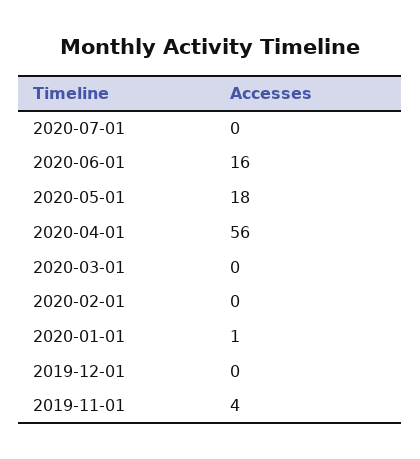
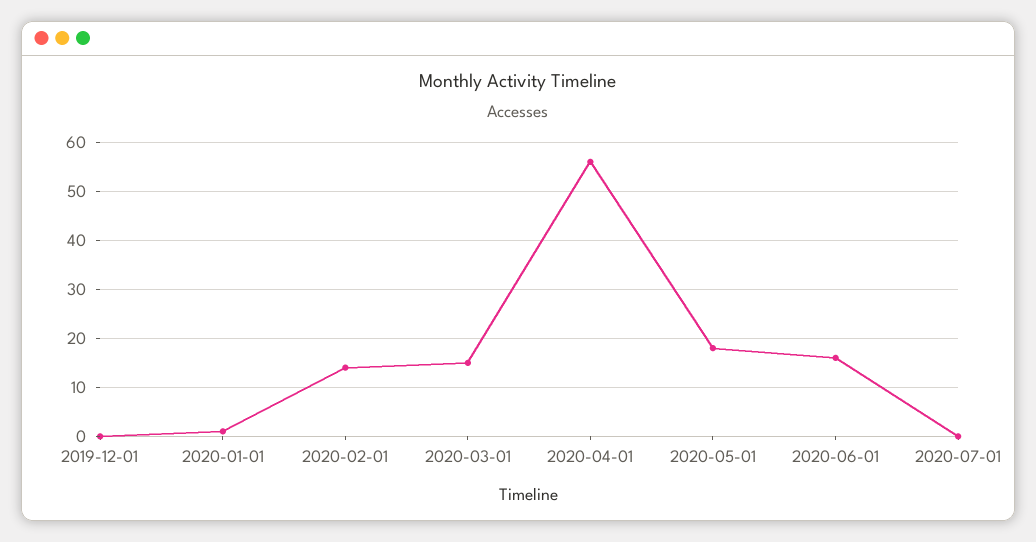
2020-03-01: 0 -> 15
2020-02-01: 0 -> 15
2019-11-01: 4 -> none

